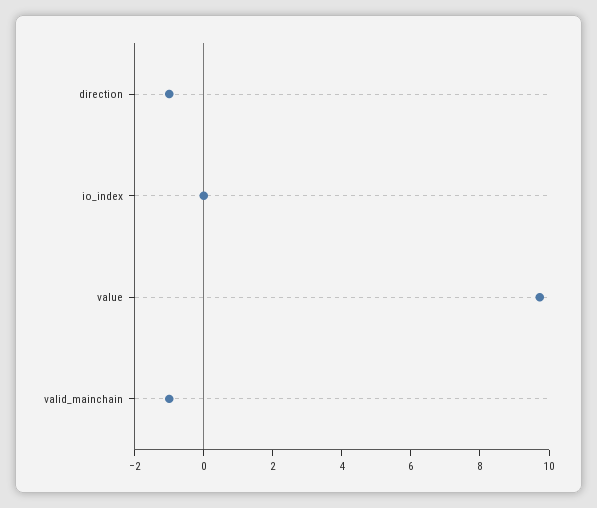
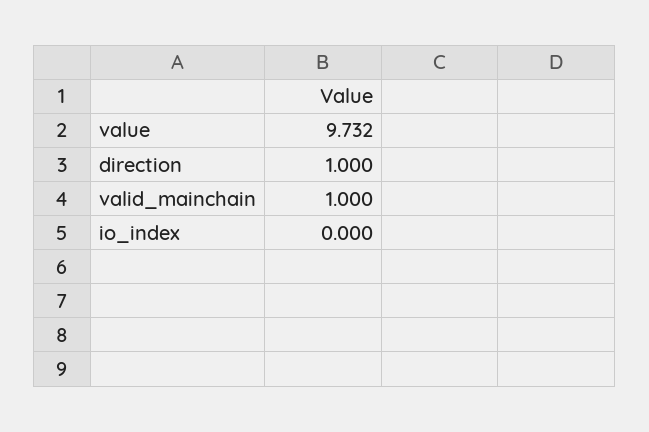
direction: -1 -> 1
valid_mainchain: -1 -> 1

